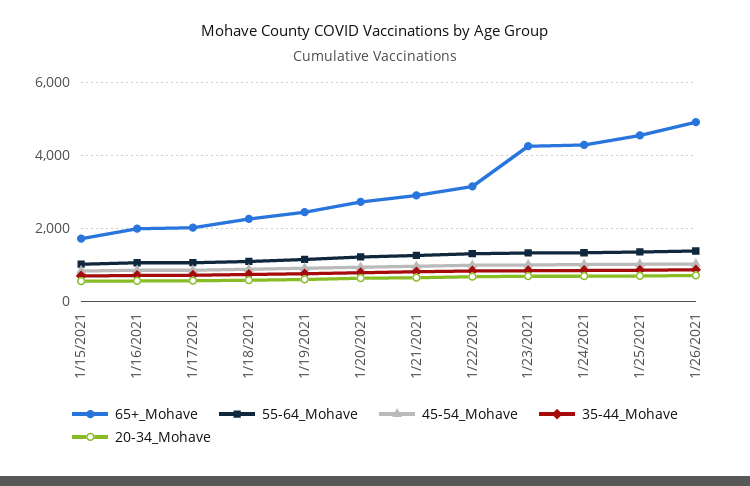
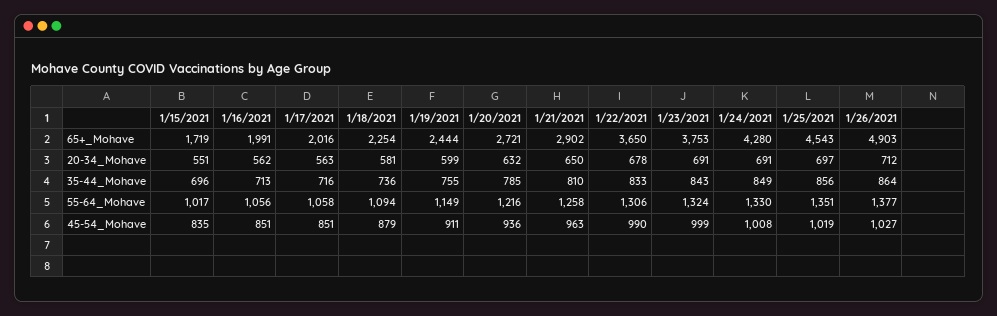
65+_Mohave, 1/22/2021: 3200 -> 3650
65+_Mohave, 1/23/2021: 4200 -> 3753

